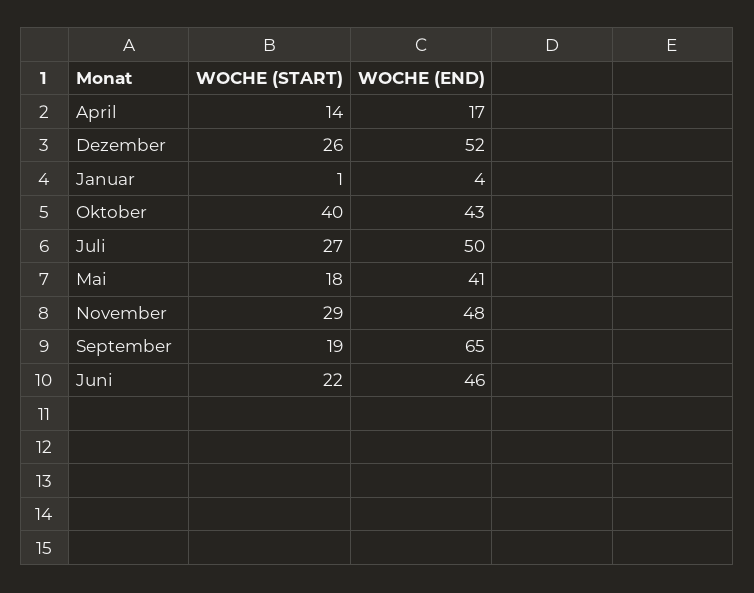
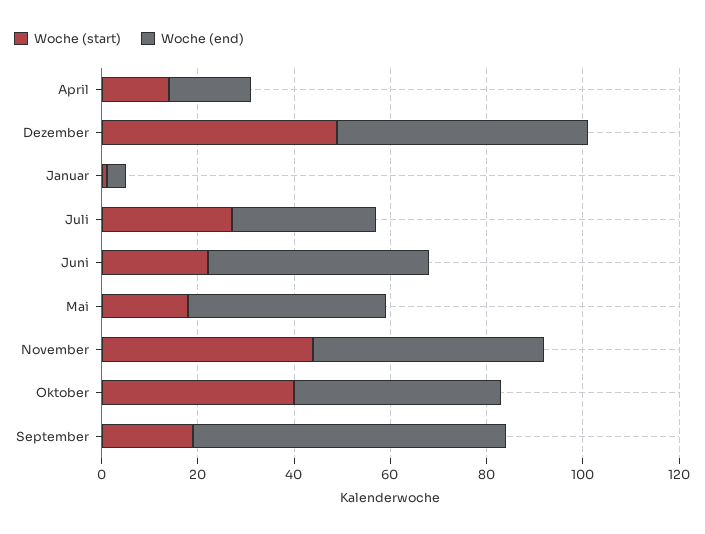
WOCHE (START), Dezember: 26 -> 50
WOCHE (END), Juli: 50 -> 30
WOCHE (START), November: 29 -> 45

